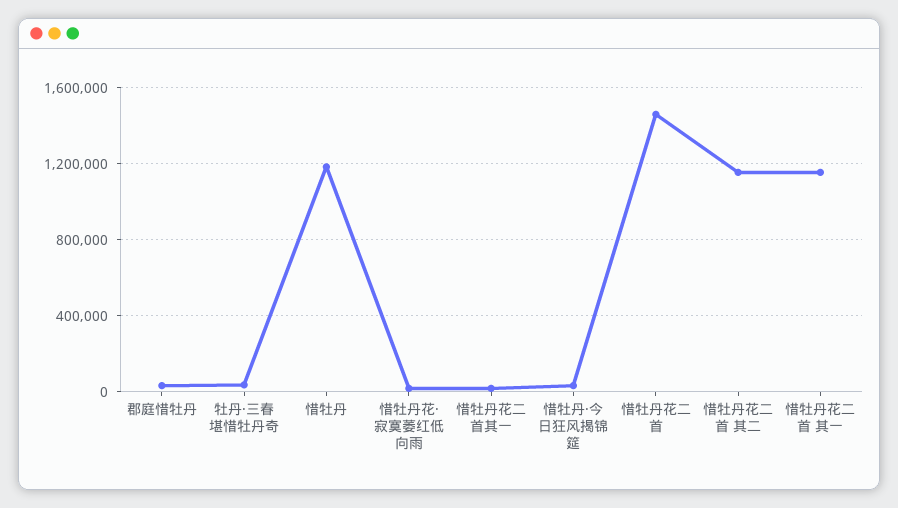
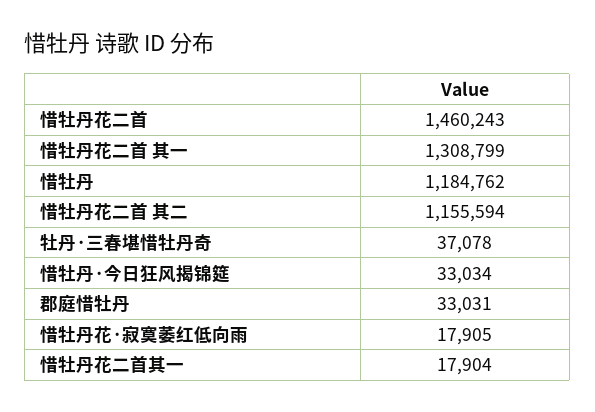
惜牡丹花二首 其一: 1150000 -> 1308799

